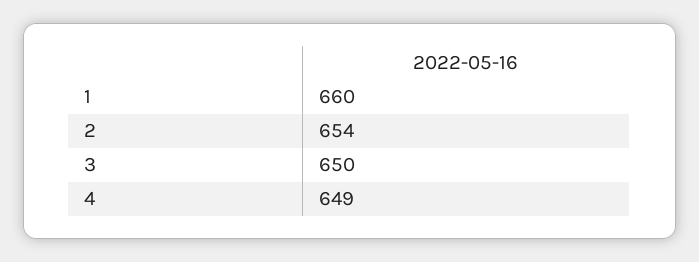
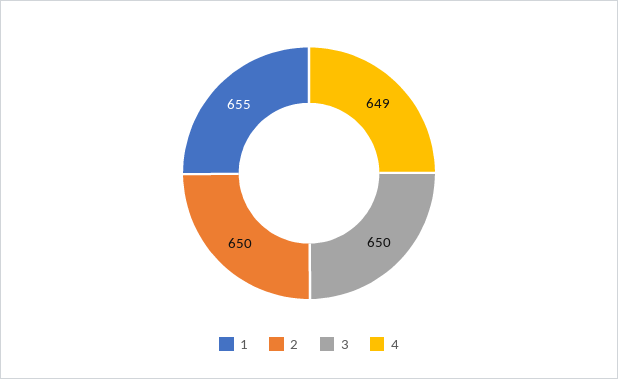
1: 660 -> 655
2: 654 -> 650

